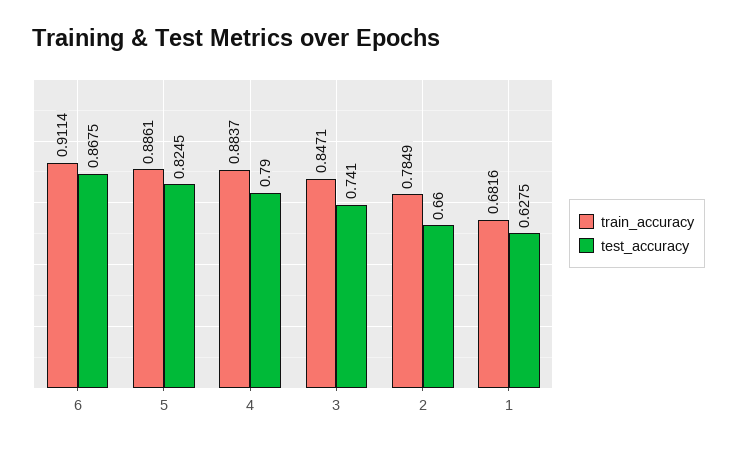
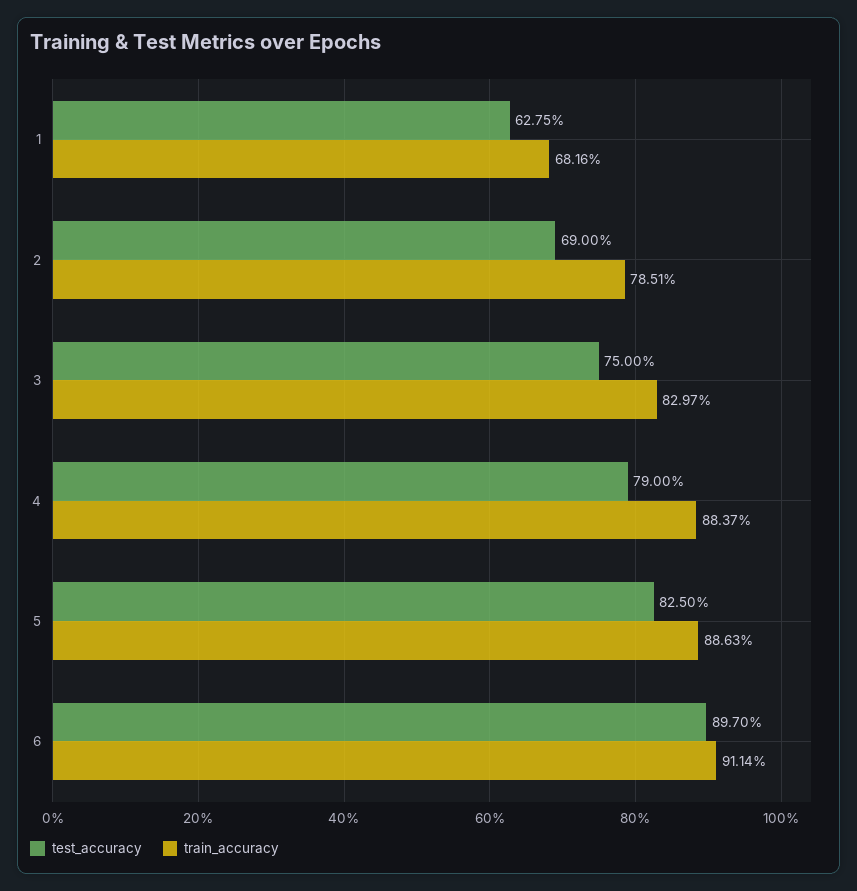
test_accuracy, 6: 0.8675 -> 0.897
train_accuracy, 5: 0.8861 -> 0.8863
test_accuracy, 5: 0.8245 -> 0.825
train_accuracy, 3: 0.8471 -> 0.8297
test_accuracy, 3: 0.741 -> 0.75
train_accuracy, 2: 0.7849 -> 0.7851
test_accuracy, 2: 0.66 -> 0.69

